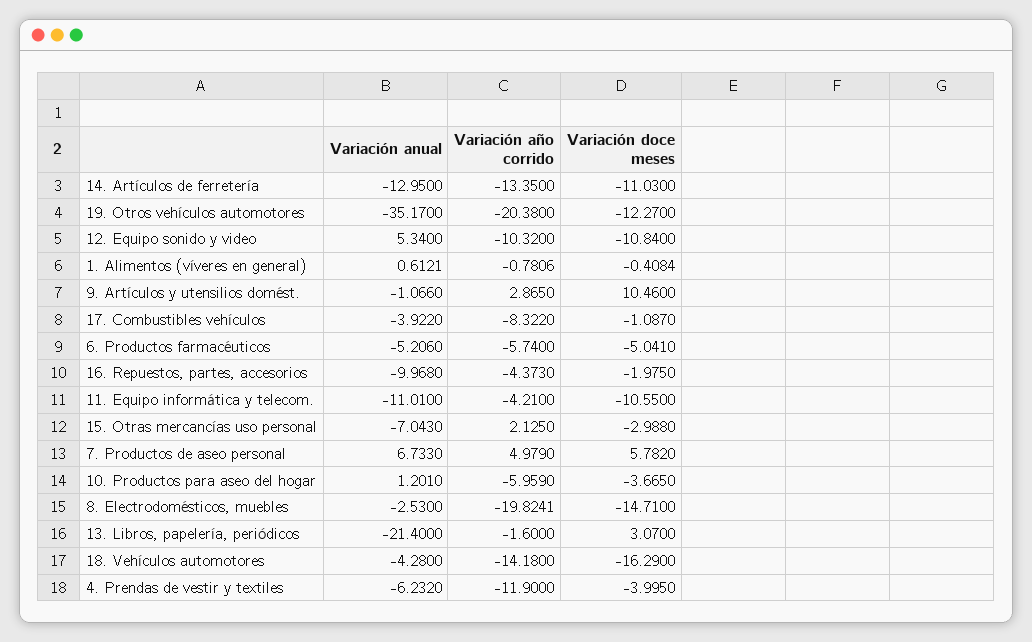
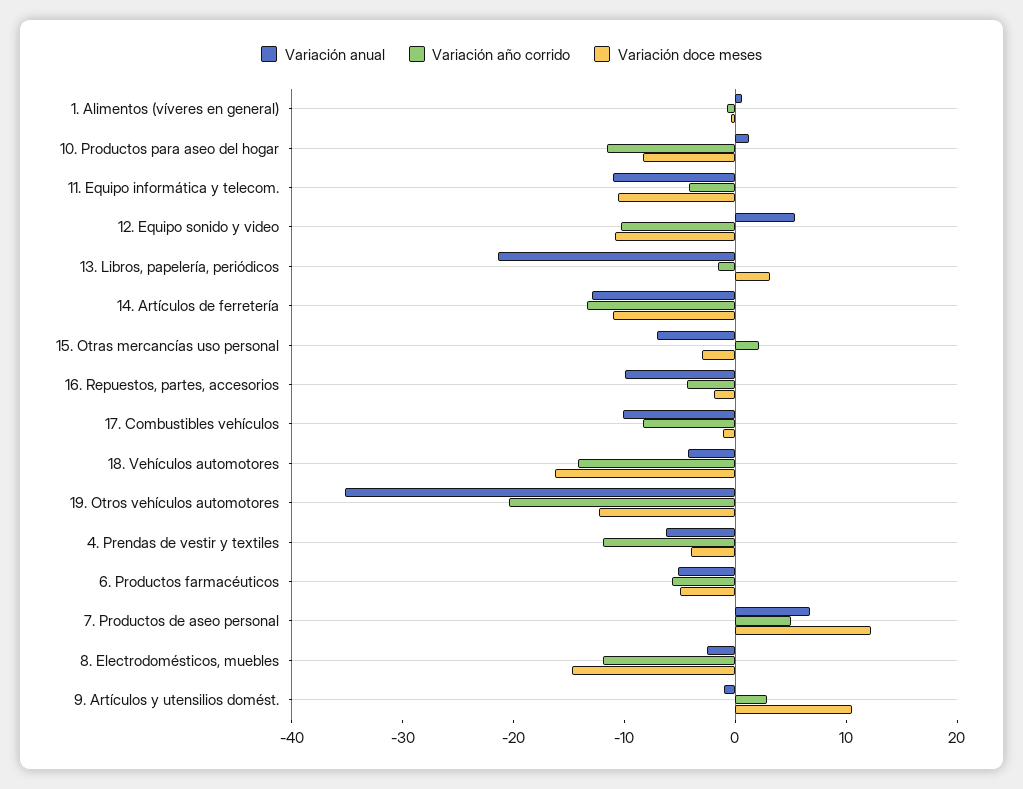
Variación anual, 17. Combustibles vehículos: -3.922 -> -10
Variación doce meses, 7. Productos de aseo personal: 5.782 -> 12
Variación año corrido, 10. Productos para aseo del hogar: -5.959 -> -12
Variación doce meses, 10. Productos para aseo del hogar: -3.665 -> -8
Variación año corrido, 8. Electrodomésticos, muebles: -19.8241 -> -12

